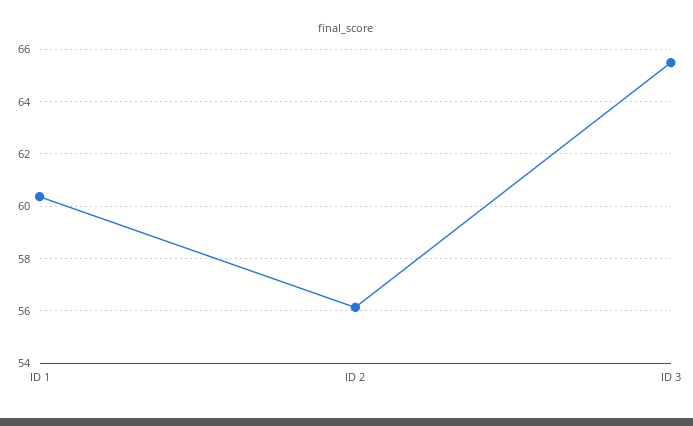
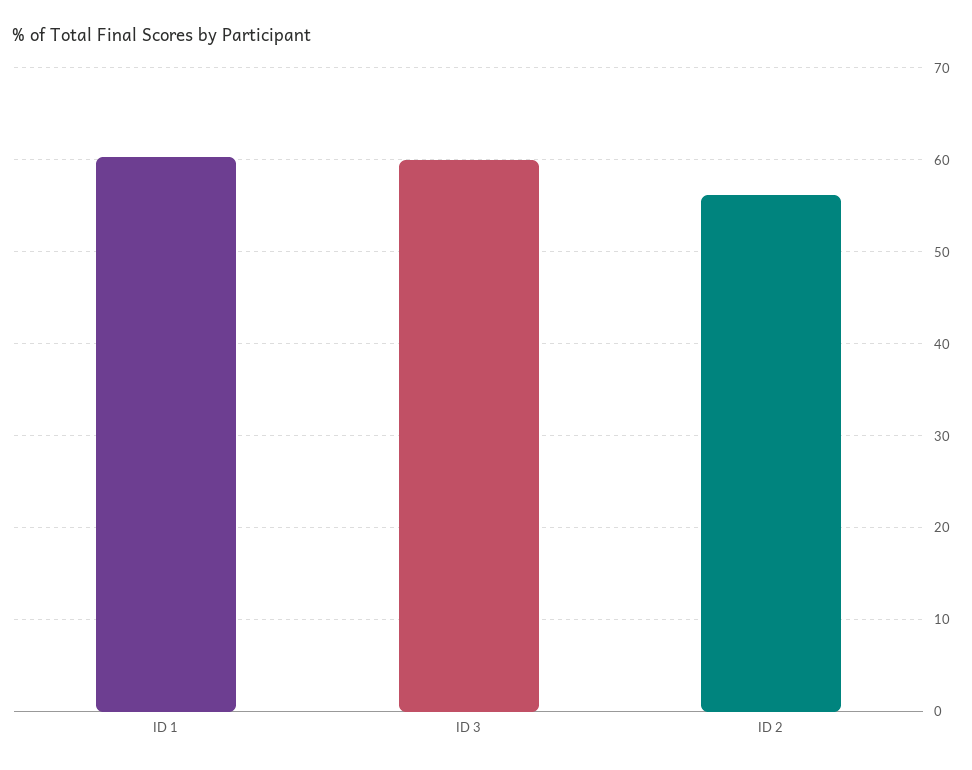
ID 3: 65.5 -> 60

